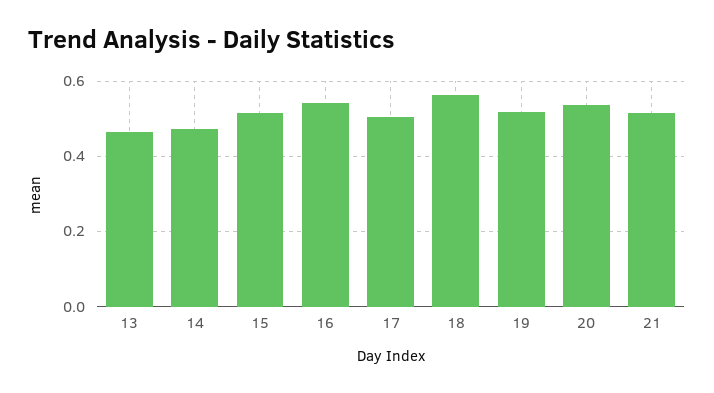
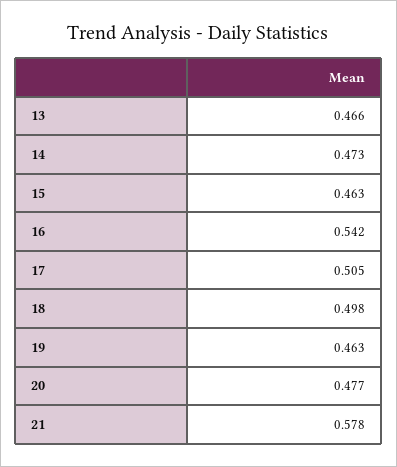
15: 0.52 -> 0.463
18: 0.56 -> 0.498
19: 0.52 -> 0.463
20: 0.54 -> 0.477
21: 0.52 -> 0.578

